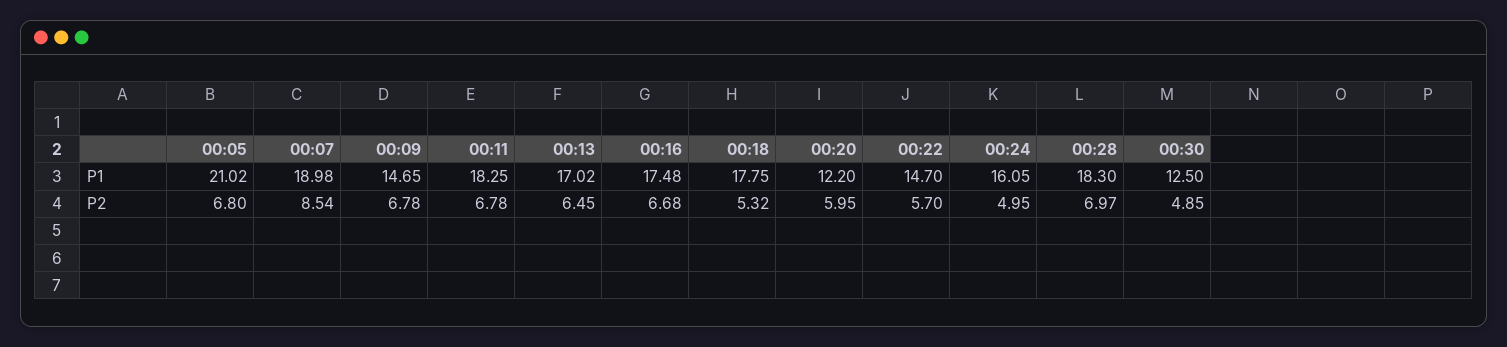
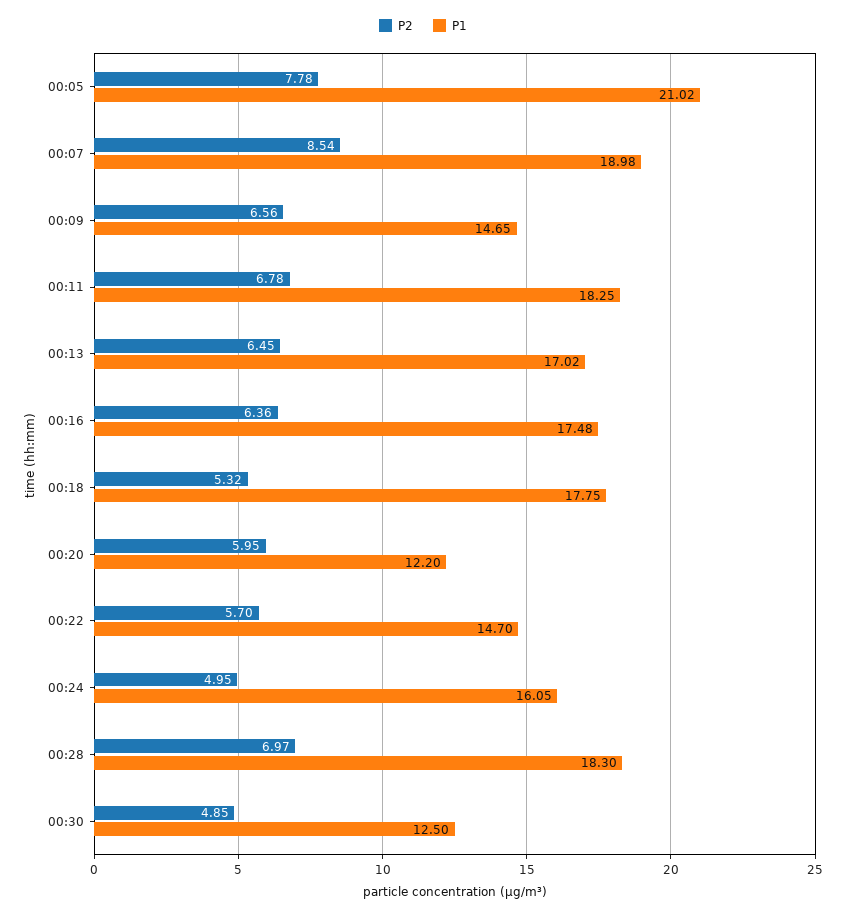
P2, 00:05: 6.8 -> 7.78
P2, 00:09: 6.78 -> 6.56
P2, 00:16: 6.68 -> 6.36

